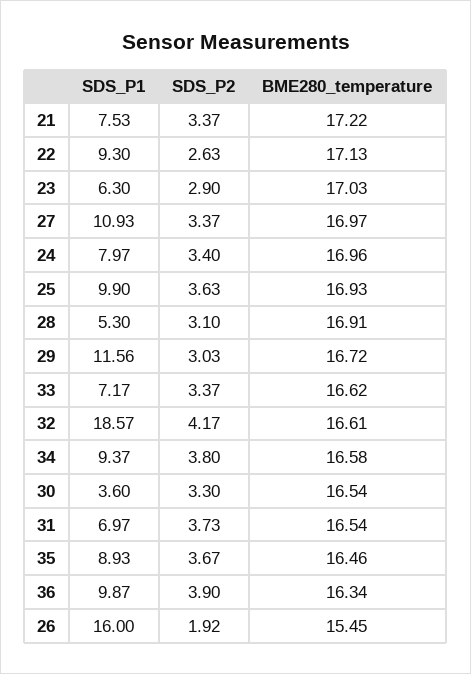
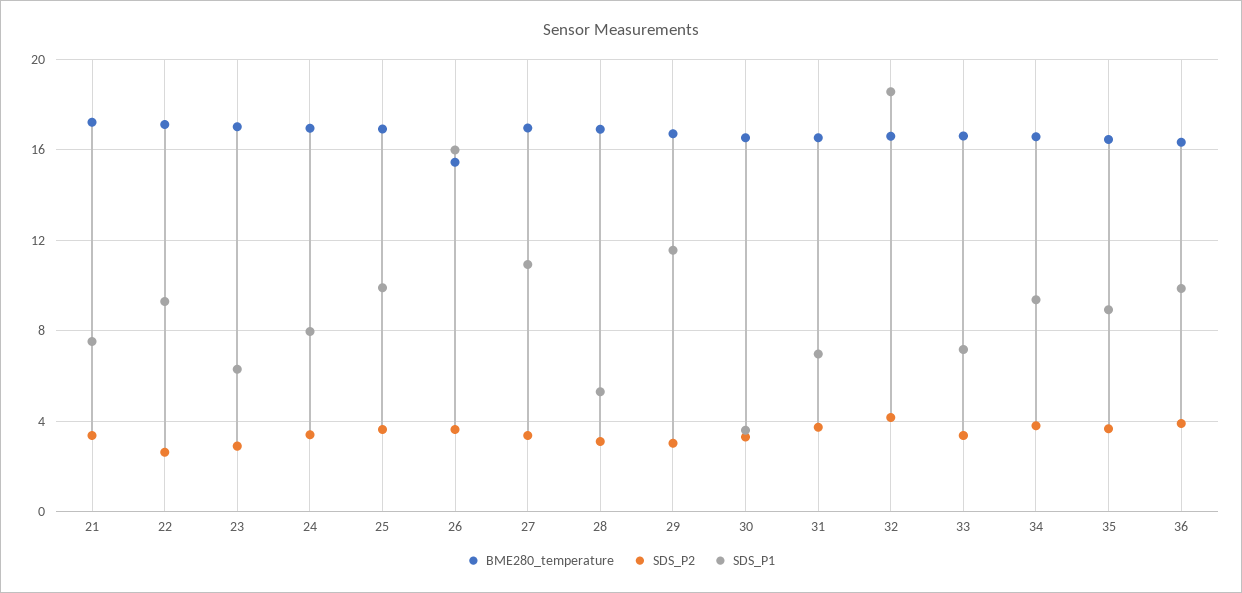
SDS_P2, 26: 1.92 -> 3.5

